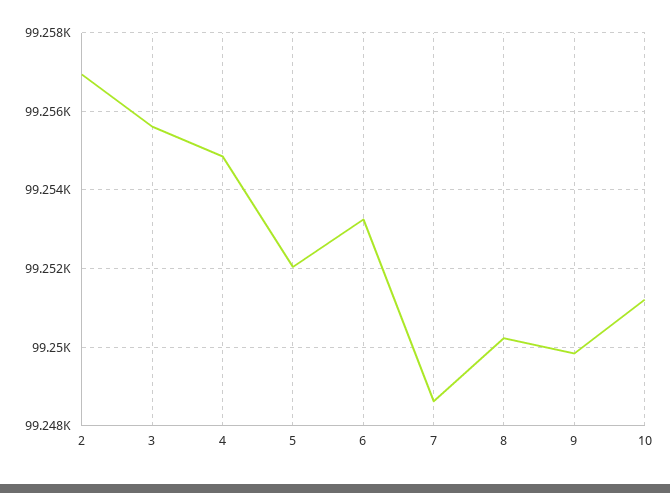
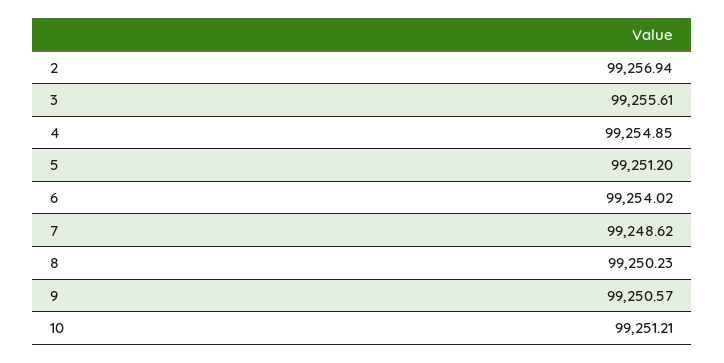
5: 99252 -> 99251.2
6: 99253.2 -> 99254.02
9: 99249.8 -> 99250.57

